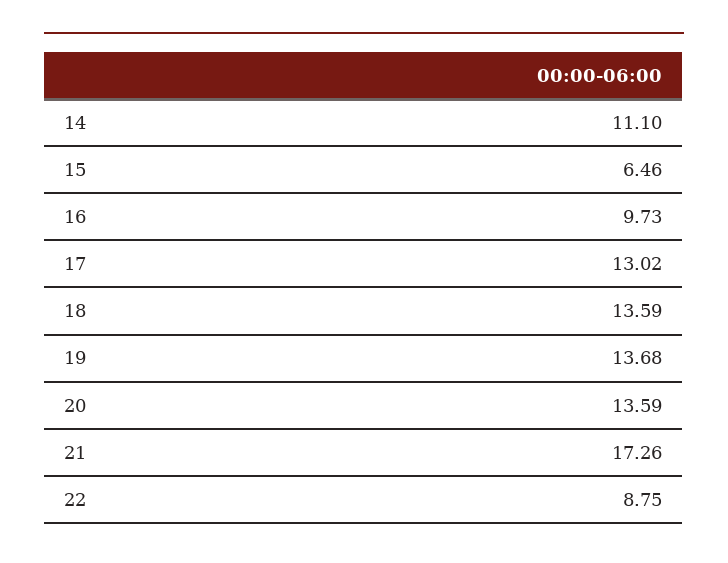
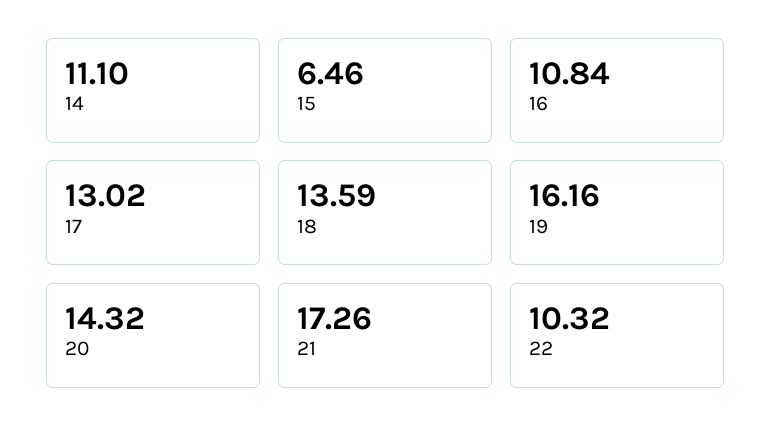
16: 9.73 -> 10.84
19: 13.68 -> 16.16
20: 13.59 -> 14.32
22: 8.75 -> 10.32

